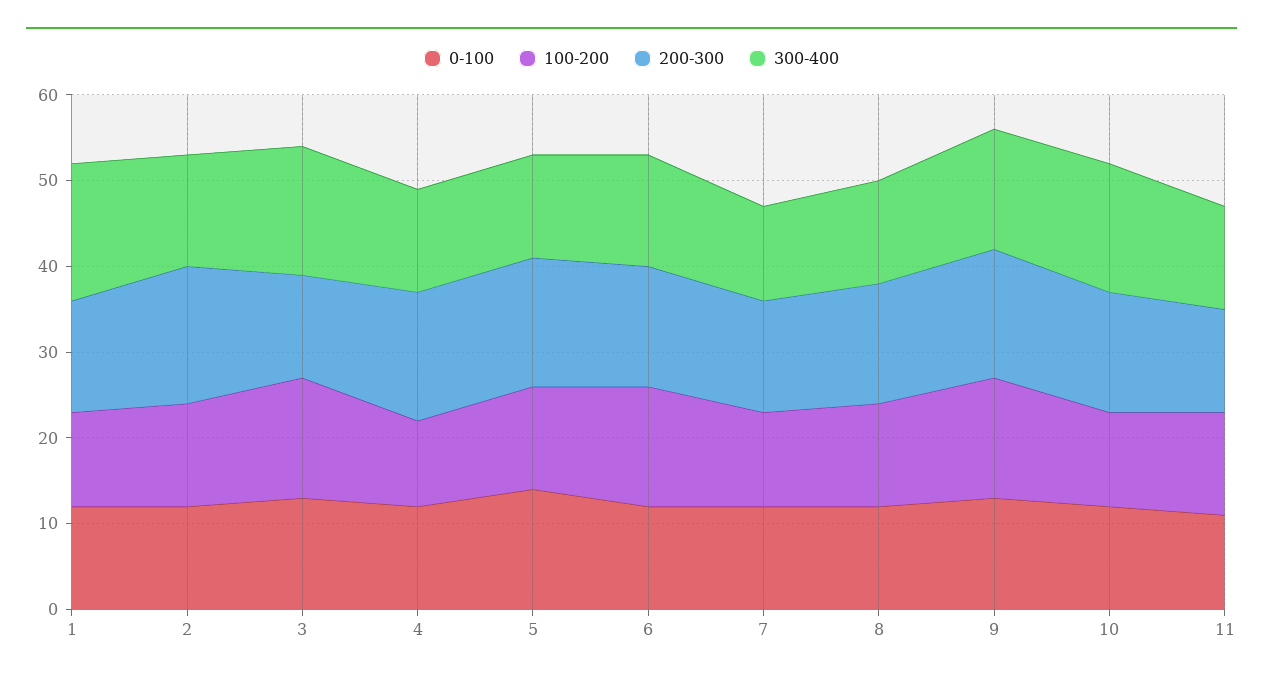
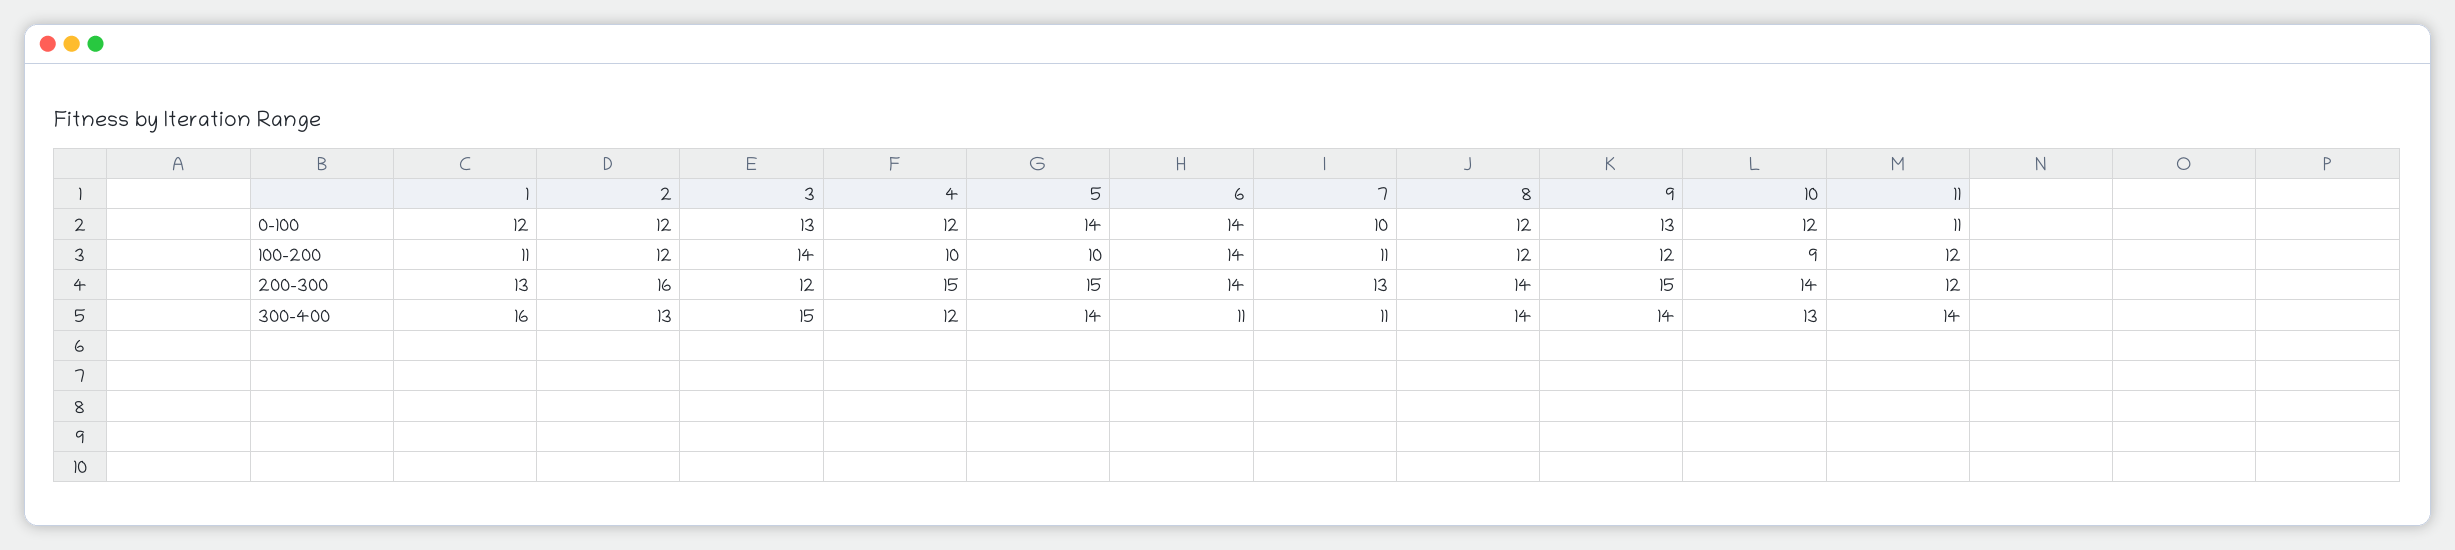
100-200, 5: 12 -> 10
300-400, 5: 12 -> 14
0-100, 6: 12 -> 14
300-400, 6: 13 -> 11
0-100, 7: 12 -> 10
300-400, 8: 12 -> 14
100-200, 9: 14 -> 12
100-200, 10: 11 -> 9
300-400, 10: 15 -> 13
300-400, 11: 12 -> 14

